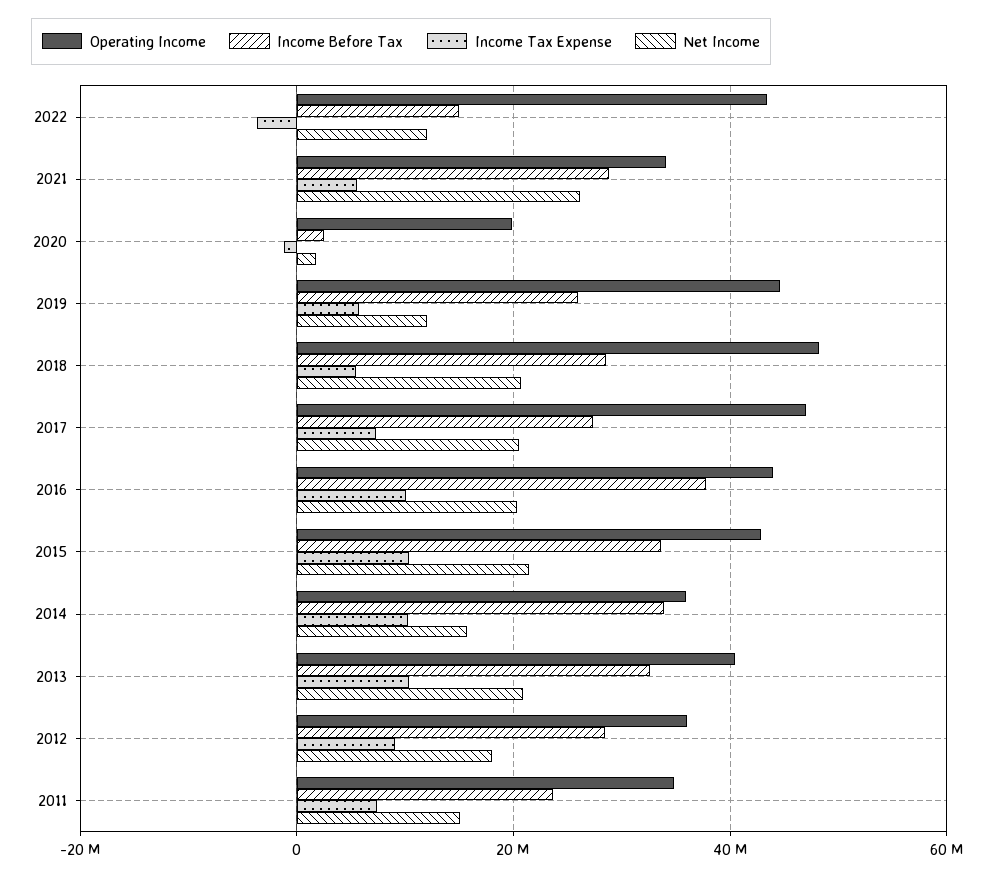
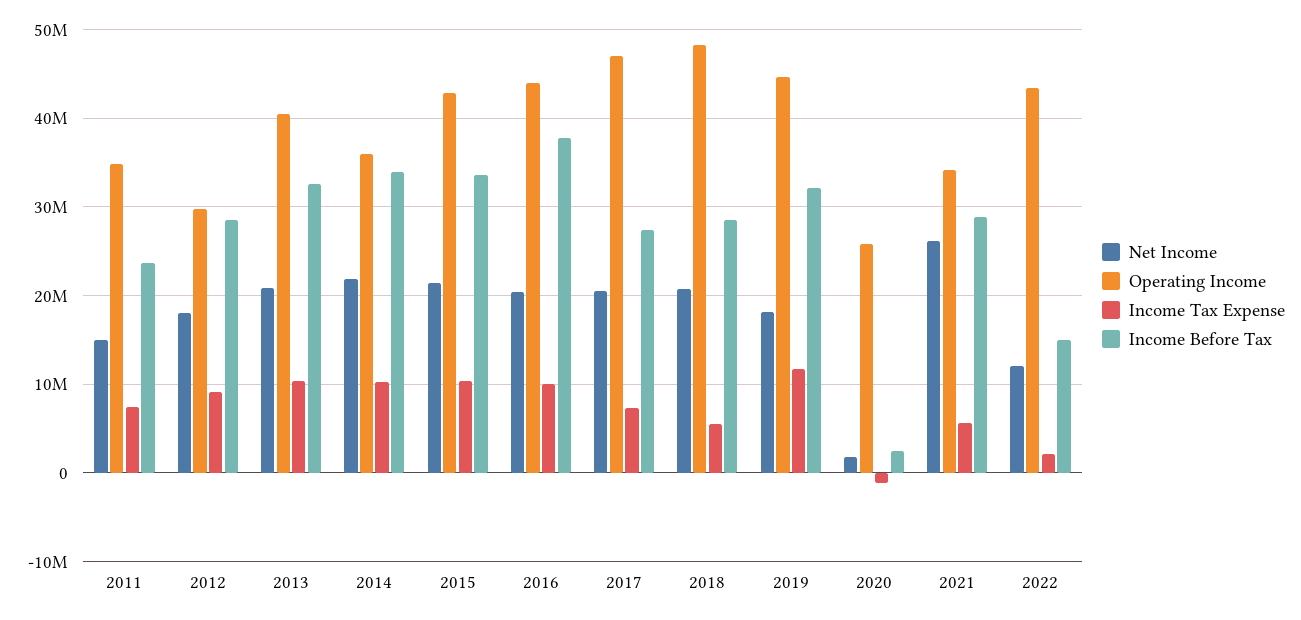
Income Tax Expense, 2022: -4000000 -> 2000000
Operating Income, 2020: 20000000 -> 26000000
Income Before Tax, 2019: 26000000 -> 32000000
Income Tax Expense, 2019: 6000000 -> 12000000
Net Income, 2019: 12000000 -> 18000000
Net Income, 2014: 16000000 -> 22000000
Operating Income, 2012: 36000000 -> 30000000

